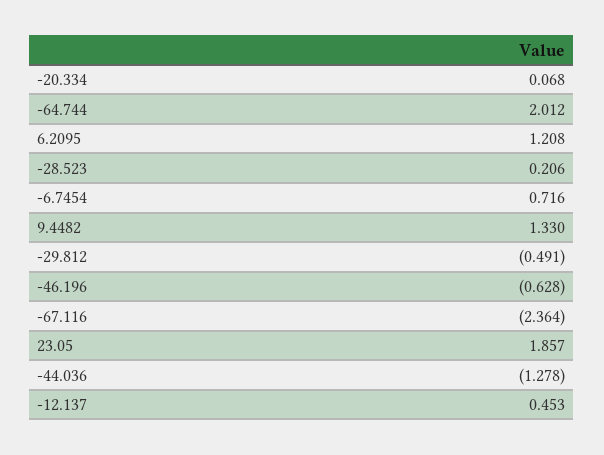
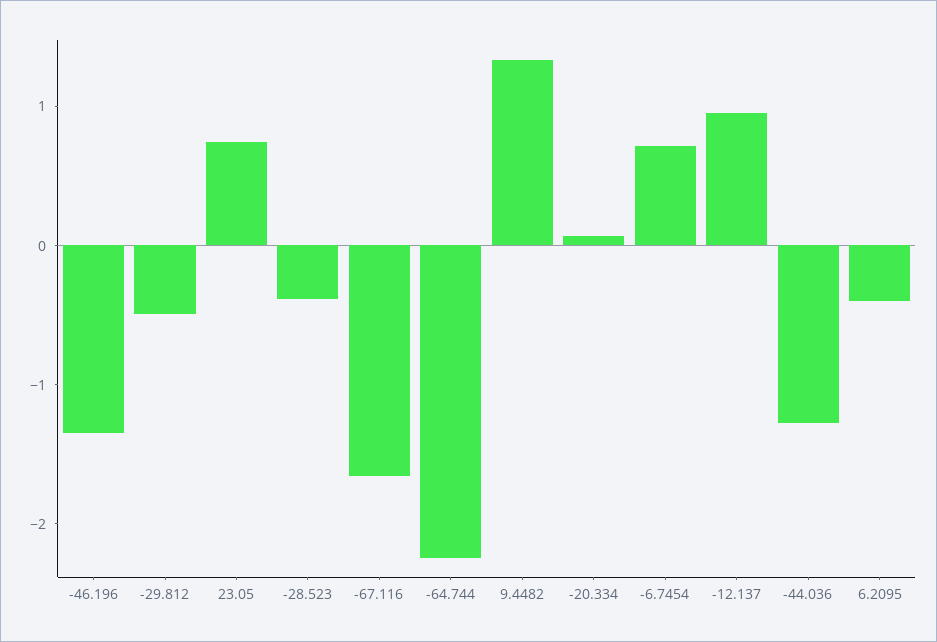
-64.744: 2.012 -> -2.2
6.2095: 1.208 -> -0.4
-28.523: 0.206 -> -0.4
-46.196: -0.628 -> -1.4
-67.116: -2.364 -> -1.6
23.05: 1.857 -> 0.8
-12.137: 0.453 -> 1

